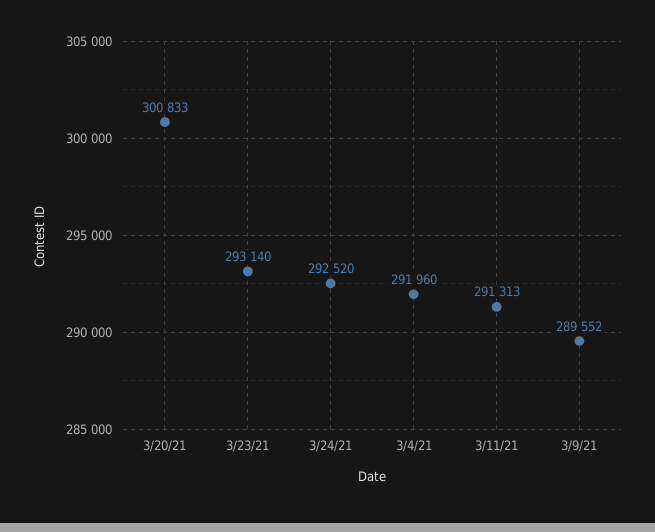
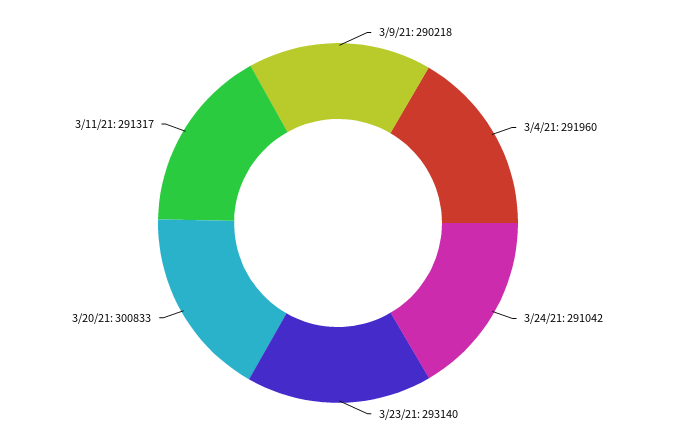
3/24/21: 292520 -> 291042
3/11/21: 291313 -> 291317
3/9/21: 289552 -> 290218

